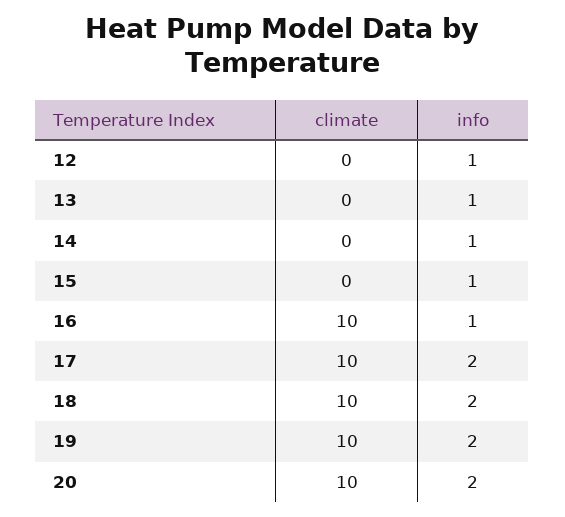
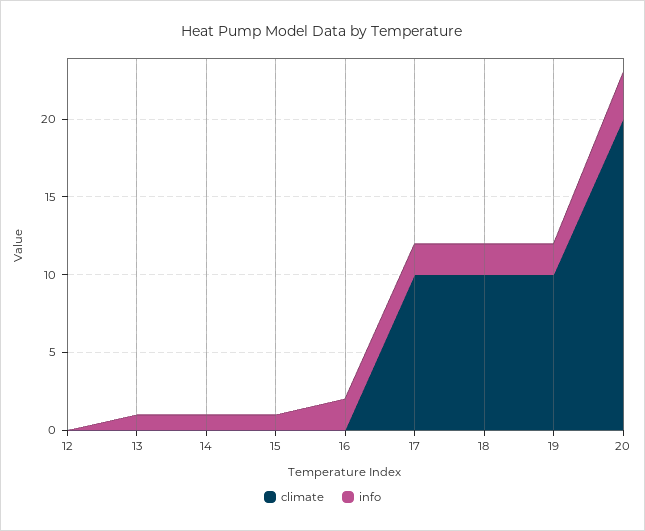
info, 12: 1 -> 0
climate, 16: 10 -> 0
info, 16: 1 -> 2
climate, 20: 10 -> 20
info, 20: 2 -> 3

